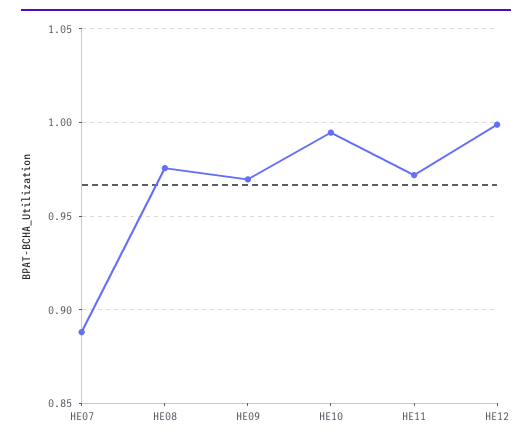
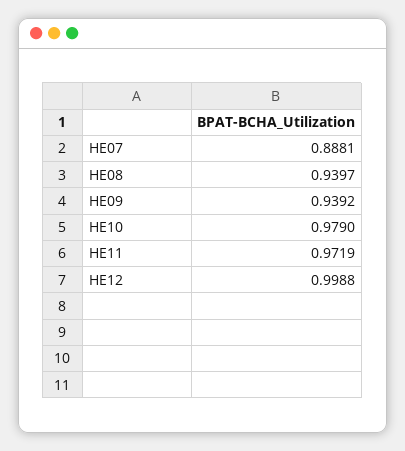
HE08: 0.975 -> 0.9397
HE09: 0.97 -> 0.9392
HE10: 0.995 -> 0.979

